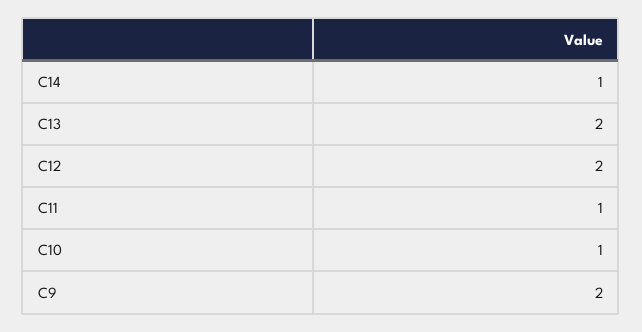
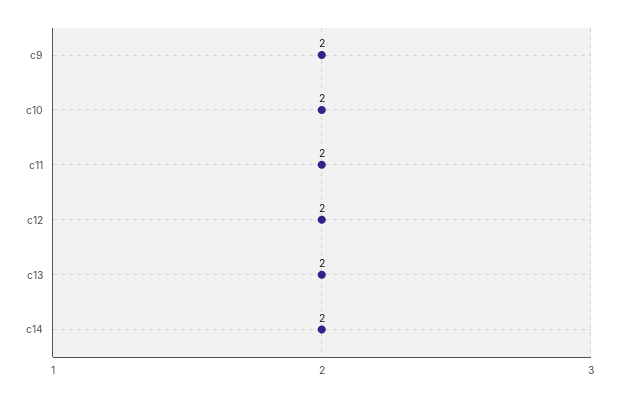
C14: 1 -> 2
C11: 1 -> 2
C10: 1 -> 2

